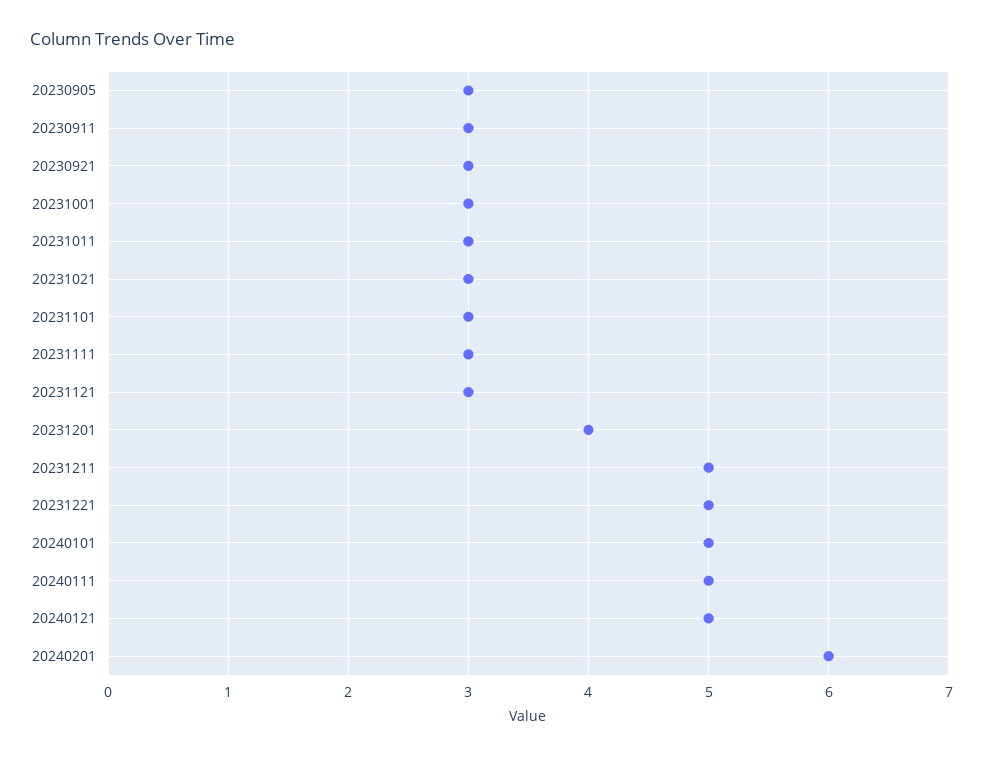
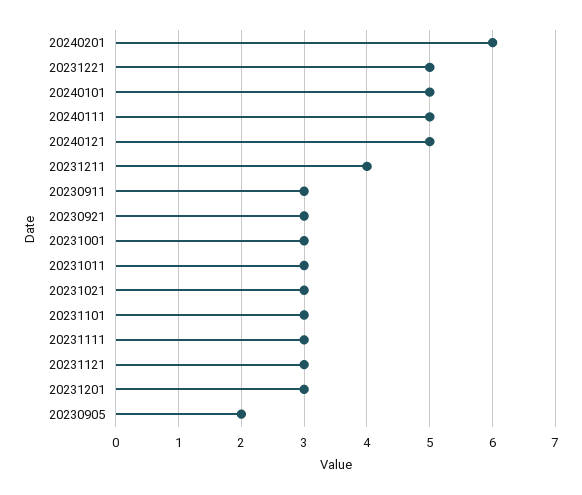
20230905: 3 -> 2
20231201: 4 -> 3
20231211: 5 -> 4

